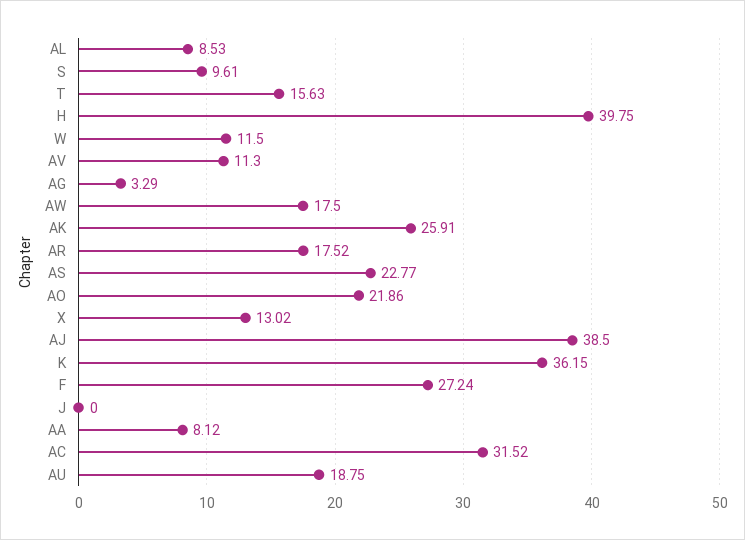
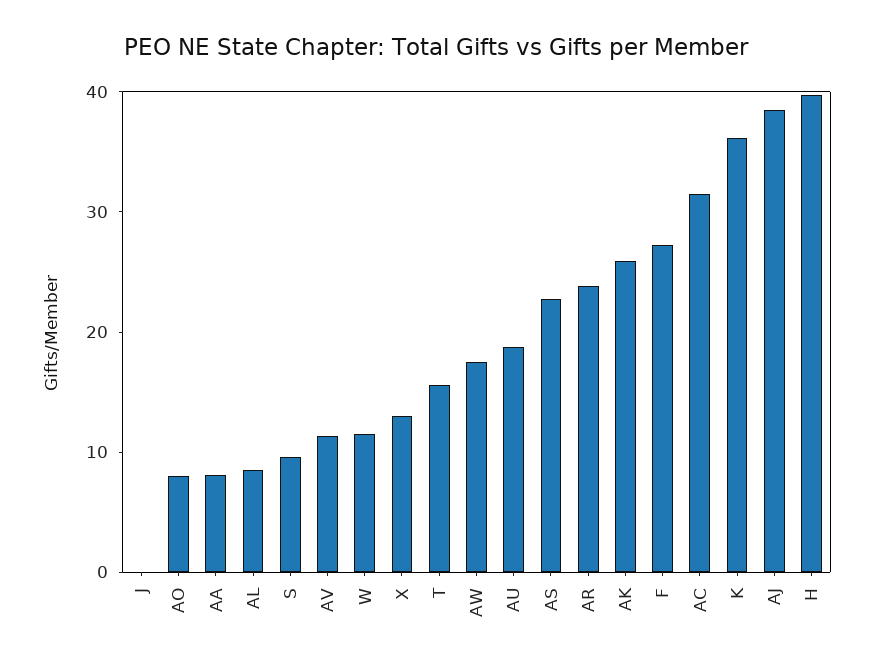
AG: 3.29 -> none
AR: 17.52 -> 24
AO: 21.86 -> 8

